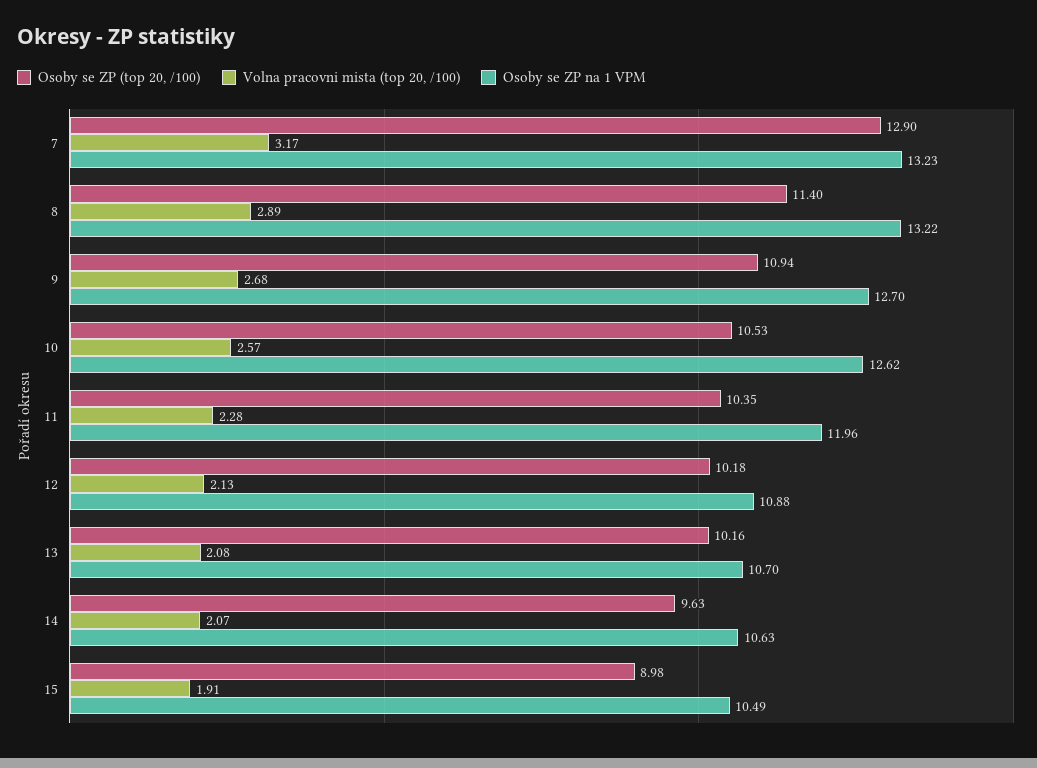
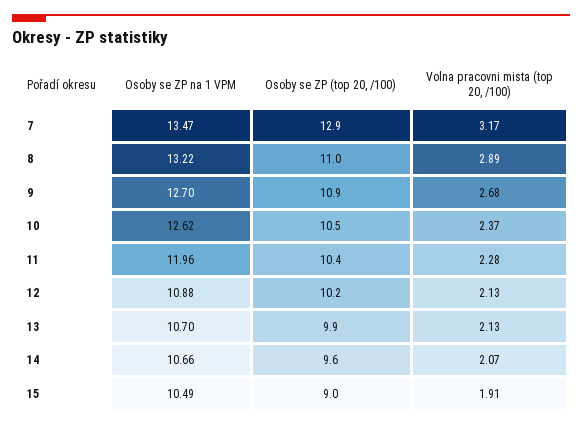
Osoby se ZP na 1 VPM, 7: 13.23 -> 13.47
Osoby se ZP (top 20, /100), 8: 11.4 -> 11
Volna pracovni mista (top 20, /100), 10: 2.57 -> 2.37
Osoby se ZP (top 20, /100), 13: 10.16 -> 9.9
Volna pracovni mista (top 20, /100), 13: 2.08 -> 2.13
Osoby se ZP na 1 VPM, 14: 10.63 -> 10.66

